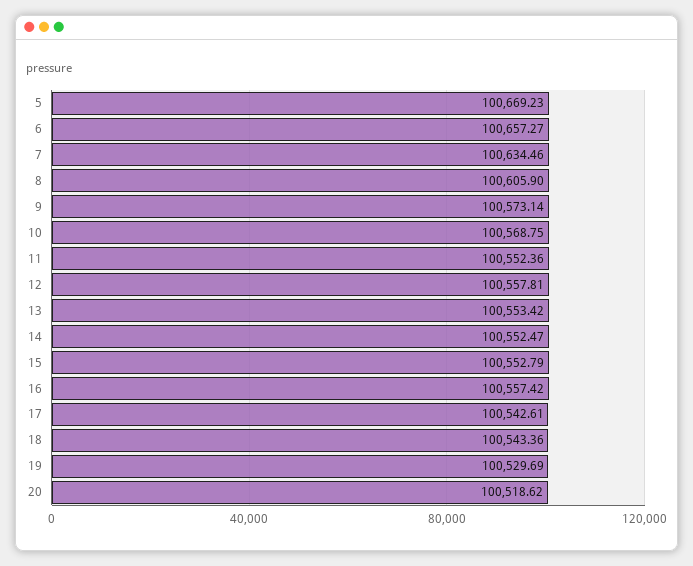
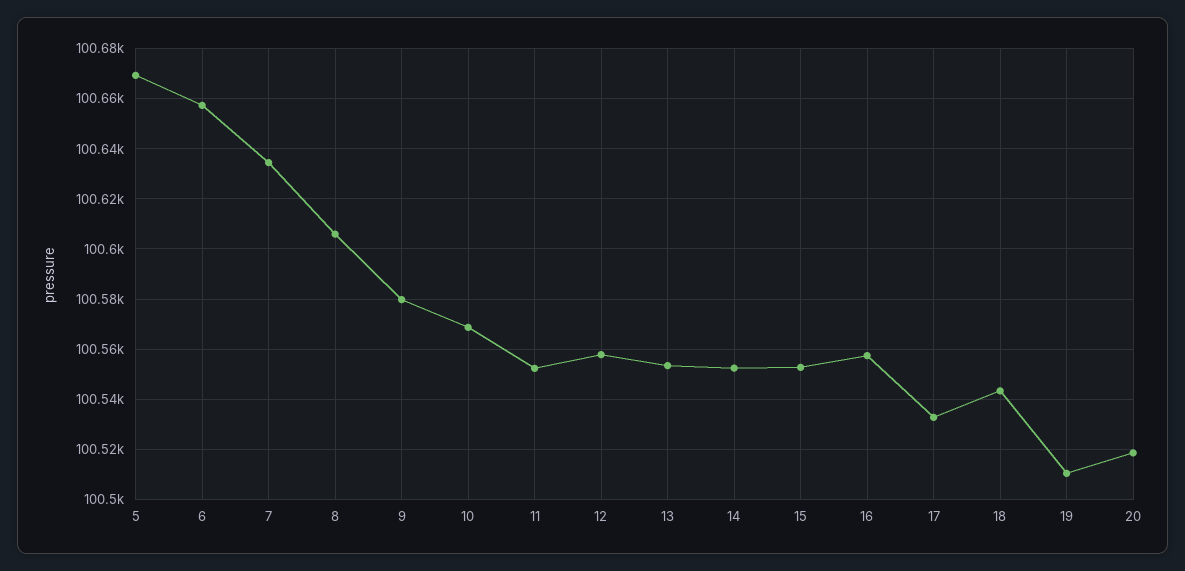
9: 100573.14 -> 100580
17: 100542.61 -> 100532.5
19: 100529.69 -> 100510

